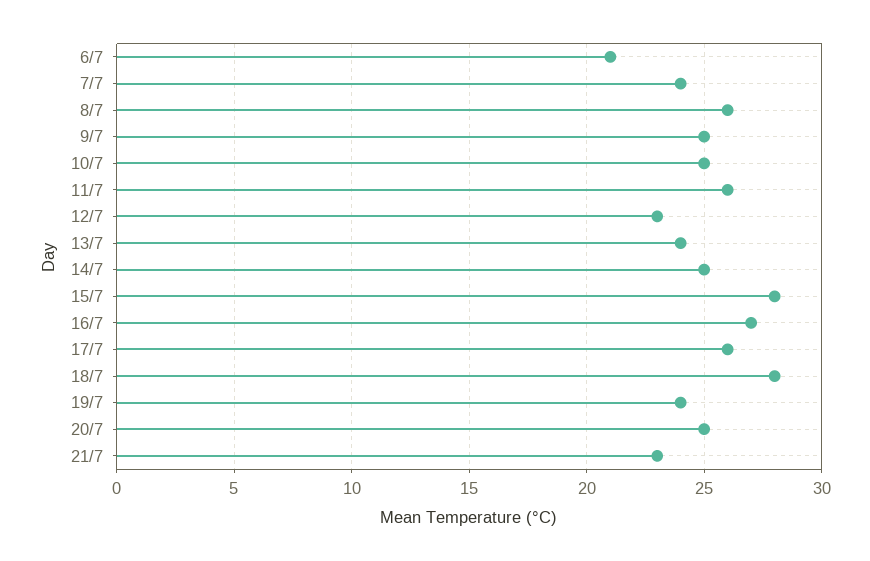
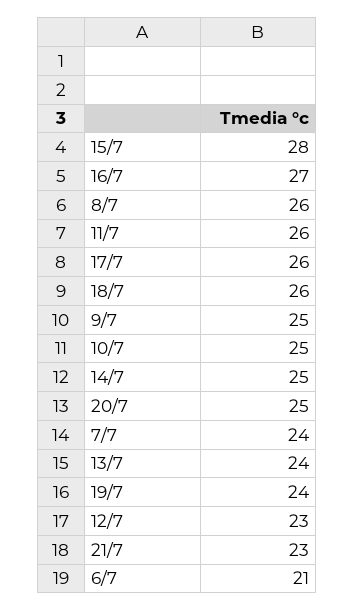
18/7: 28 -> 26

